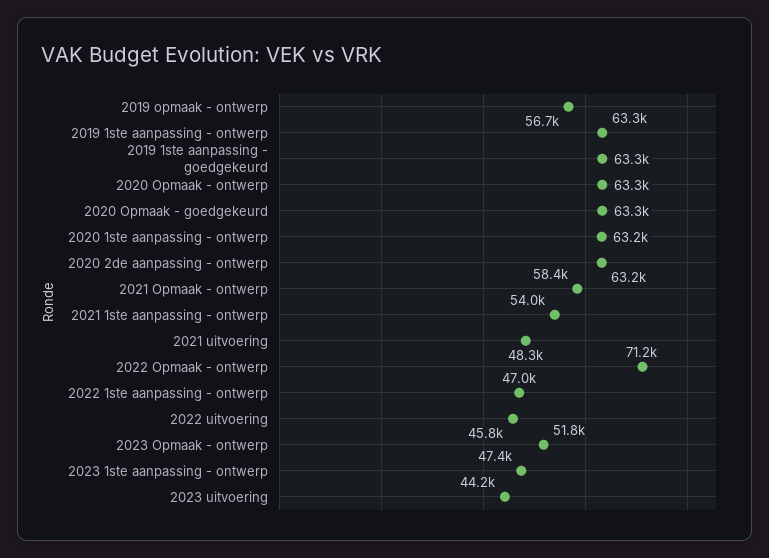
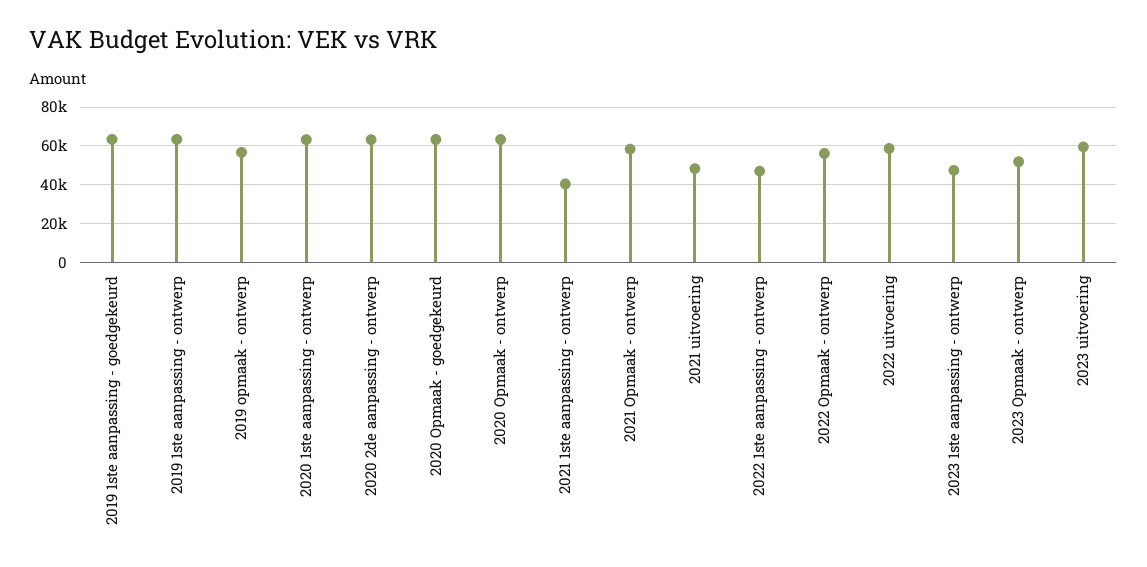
2021 1ste aanpassing - ontwerp: 54000 -> 40000
2022 Opmaak - ontwerp: 71200 -> 55000
2022 uitvoering: 45800 -> 60000
2023 uitvoering: 44200 -> 60000

